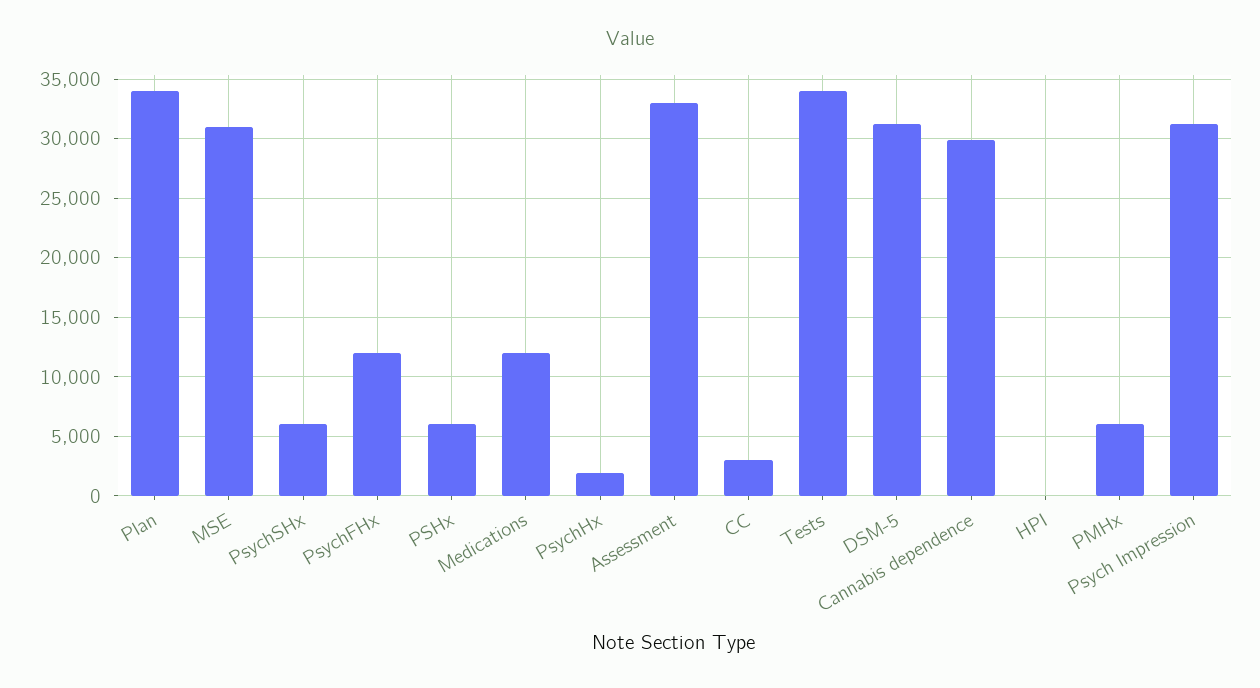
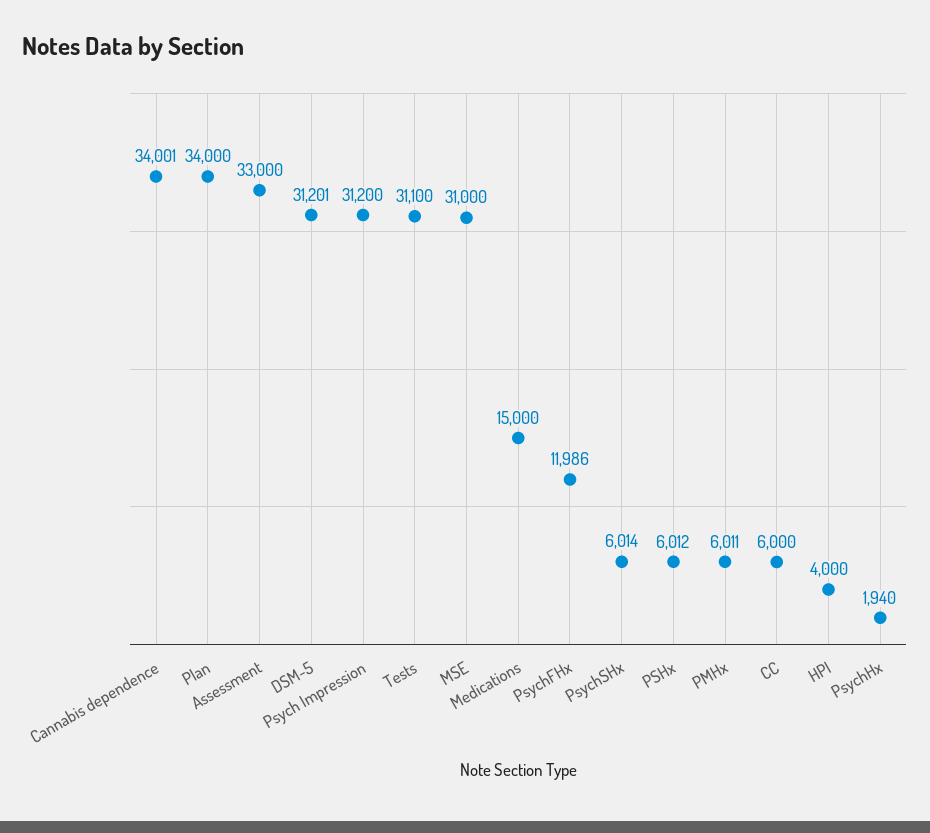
Medications: 12000 -> 15000
CC: 3000 -> 6000
Tests: 34000 -> 31100
Cannabis dependence: 30000 -> 34001
HPI: 0 -> 4000

